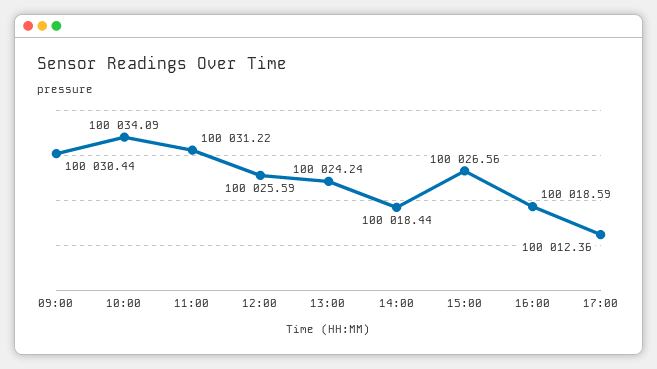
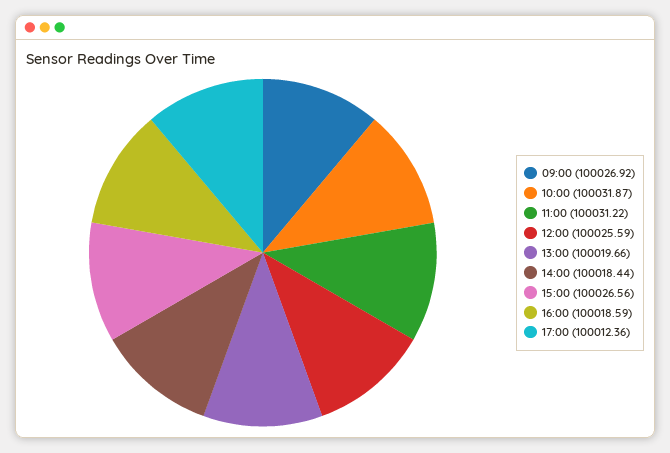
09:00: 100030.44 -> 100026.92
10:00: 100034.09 -> 100031.87
13:00: 100024.24 -> 100019.66

